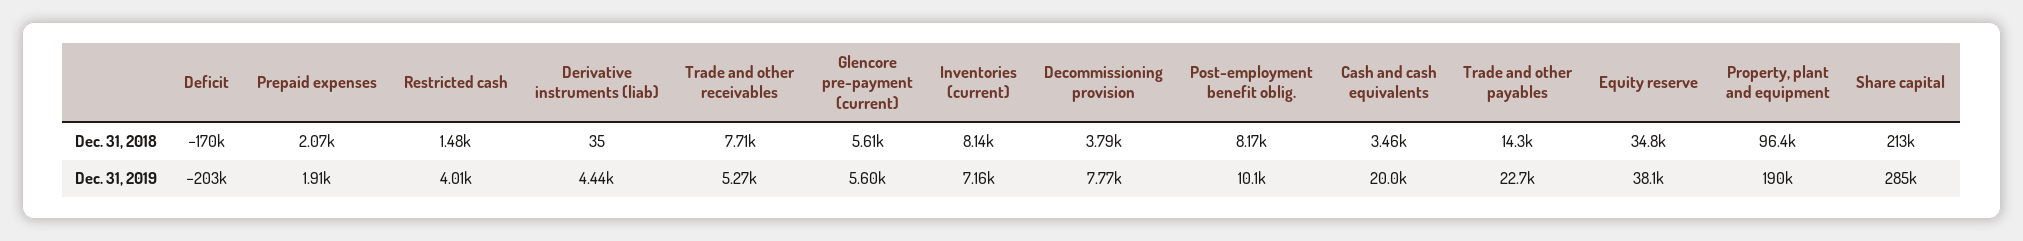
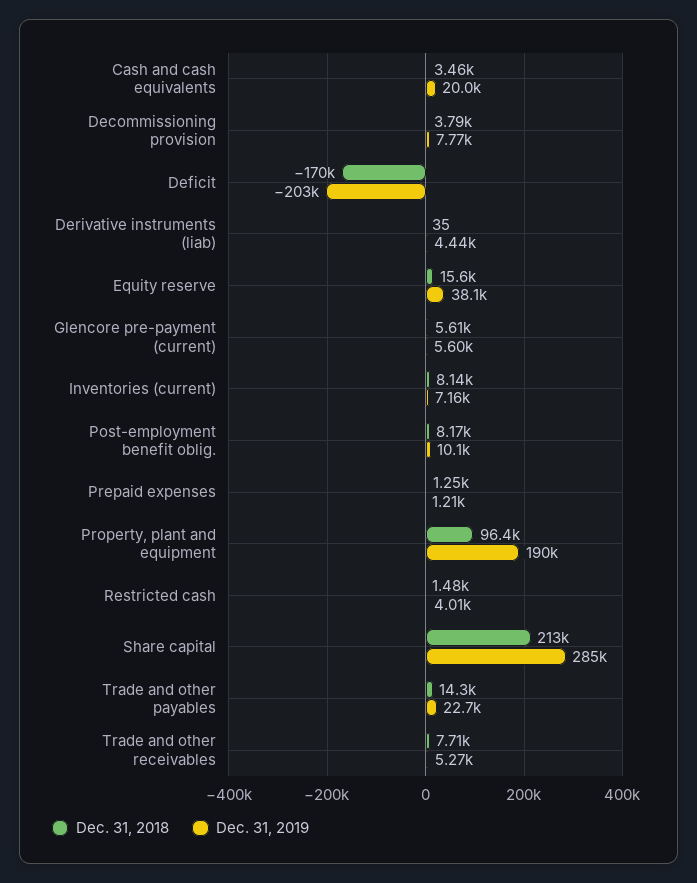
Dec. 31, 2018, Prepaid expenses: 2070 -> 1250
Dec. 31, 2018, Equity reserve: 34800 -> 15600
Dec. 31, 2019, Prepaid expenses: 1910 -> 1210

